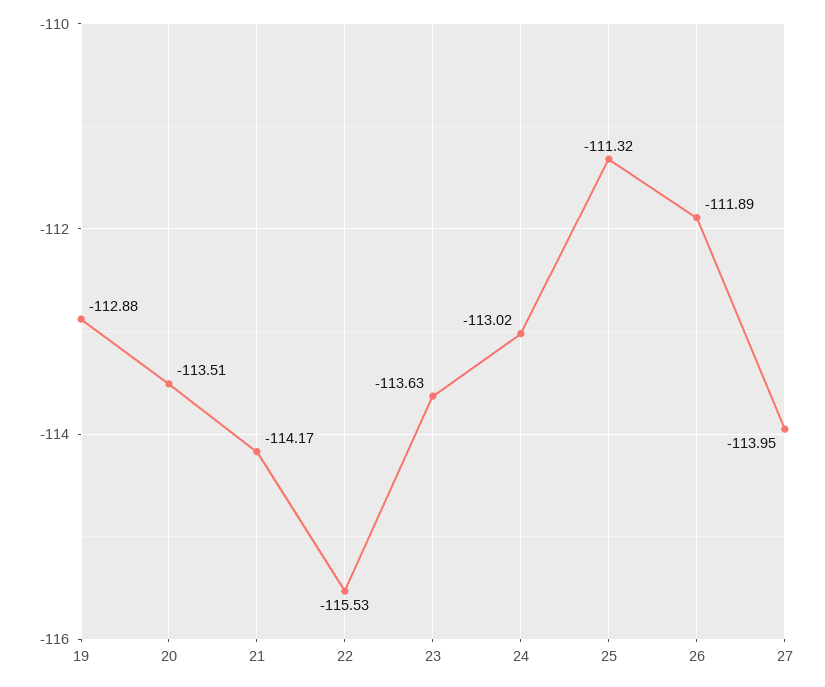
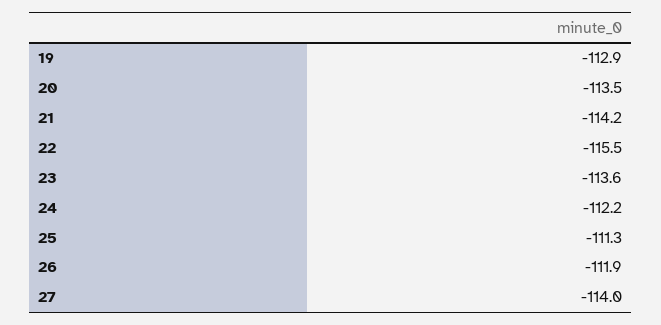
24: -113.02 -> -112.2

